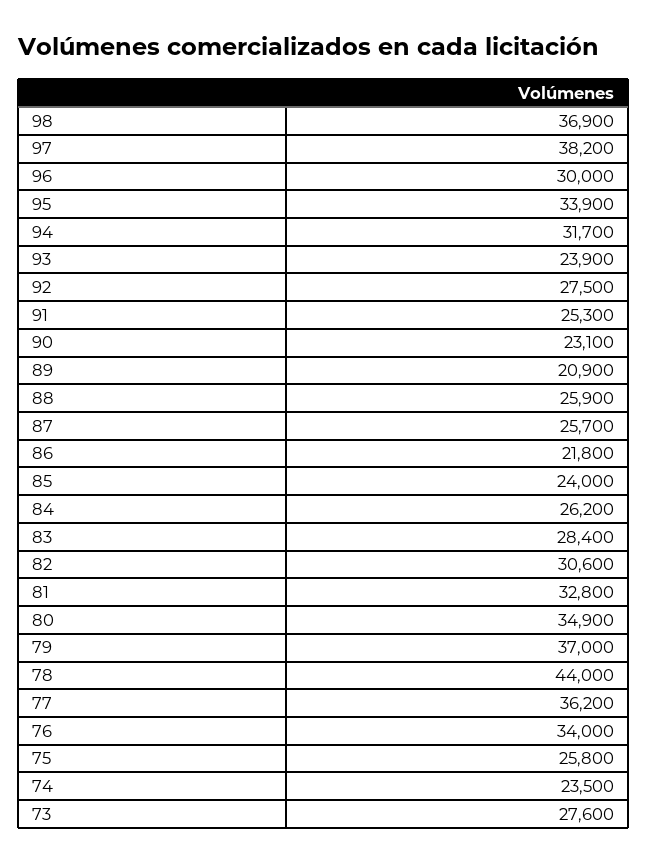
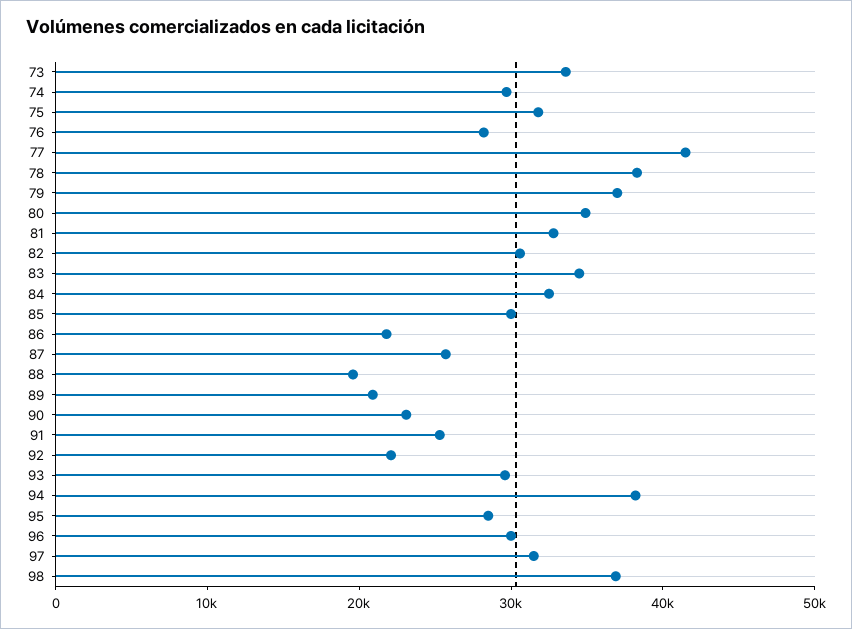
97: 38200 -> 32000
95: 33900 -> 28000
94: 31700 -> 38000
93: 23900 -> 30000
92: 27500 -> 22000
88: 25900 -> 20000
85: 24000 -> 30000
84: 26200 -> 32000
83: 28400 -> 34000
78: 44000 -> 38000
77: 36200 -> 42000
76: 34000 -> 28000
75: 25800 -> 32000
74: 23500 -> 30000
73: 27600 -> 34000

